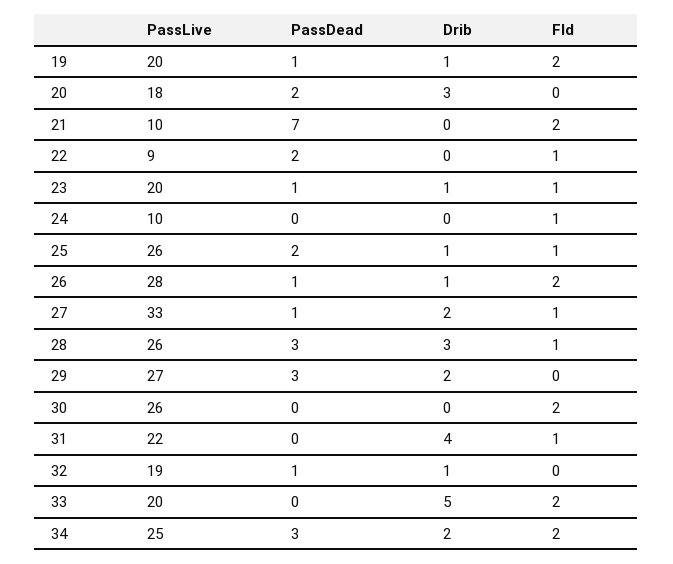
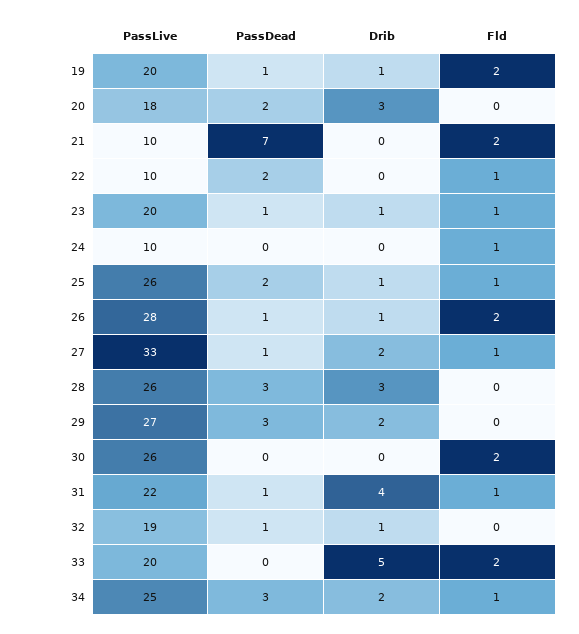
PassLive, 22: 9 -> 10
Fld, 28: 1 -> 0
PassDead, 31: 0 -> 1
Fld, 34: 2 -> 1

